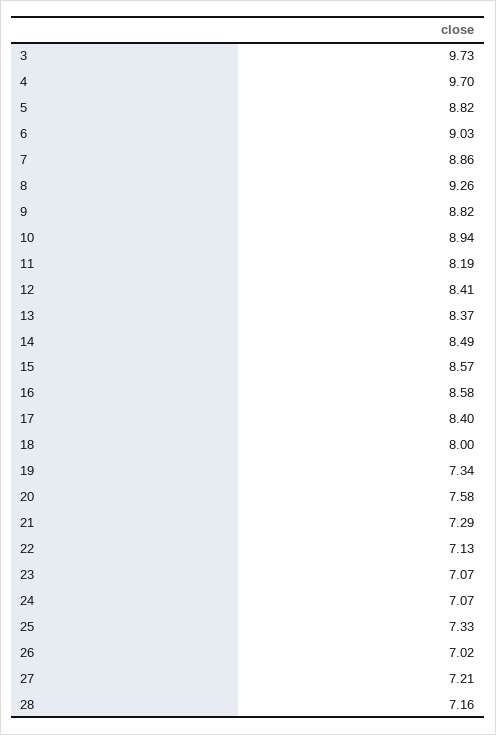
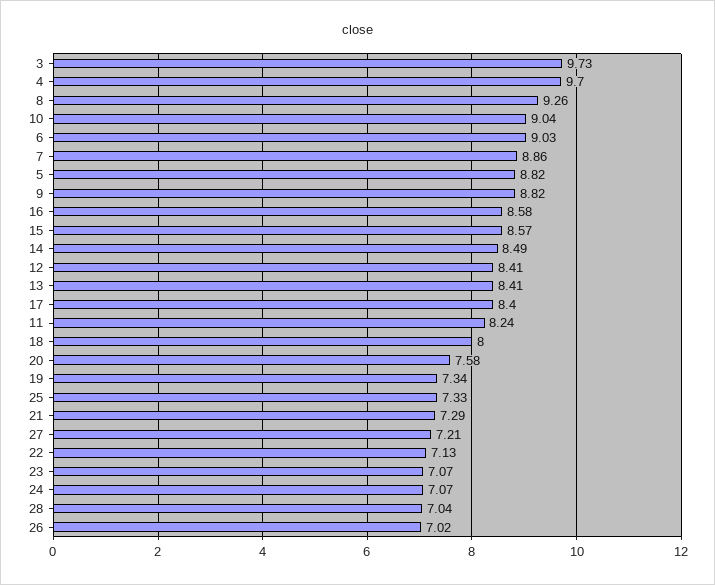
10: 8.94 -> 9.04
11: 8.19 -> 8.24
13: 8.37 -> 8.41
28: 7.16 -> 7.04

